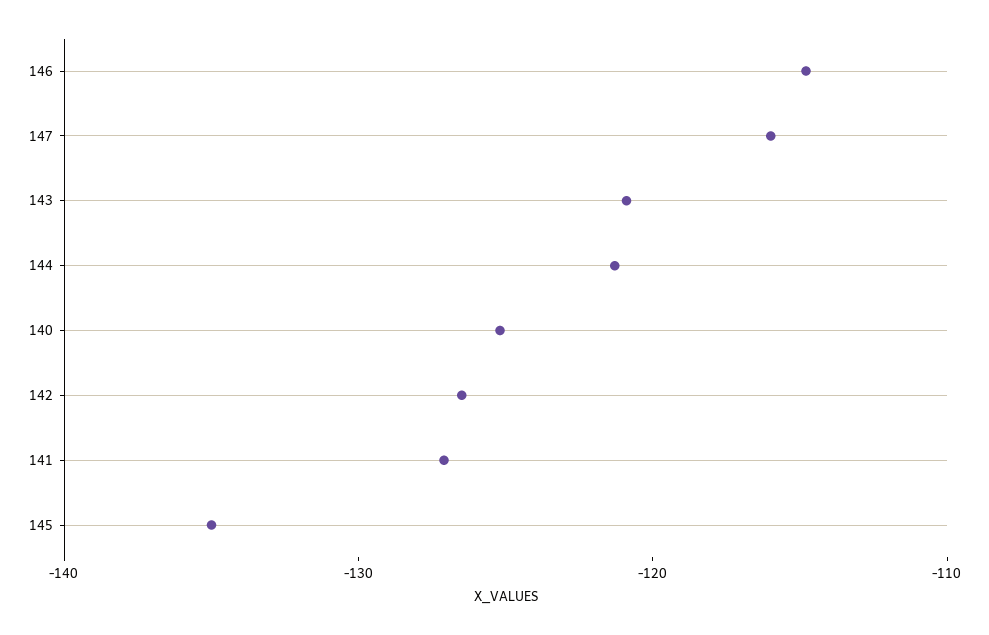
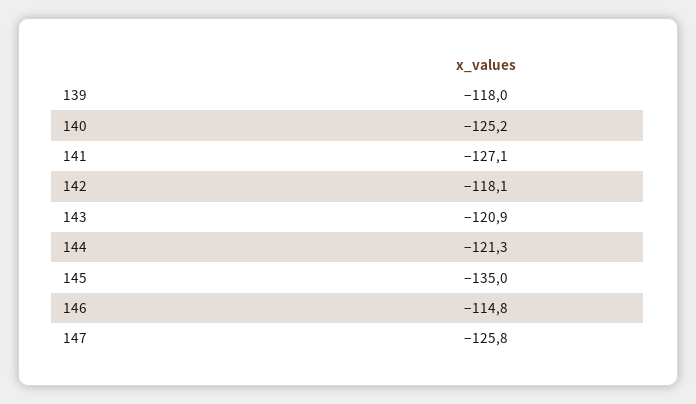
147: -116 -> -125.8
142: -126 -> -118.1
139: none -> -118

